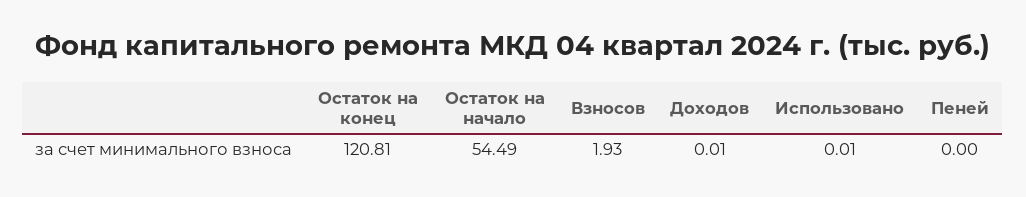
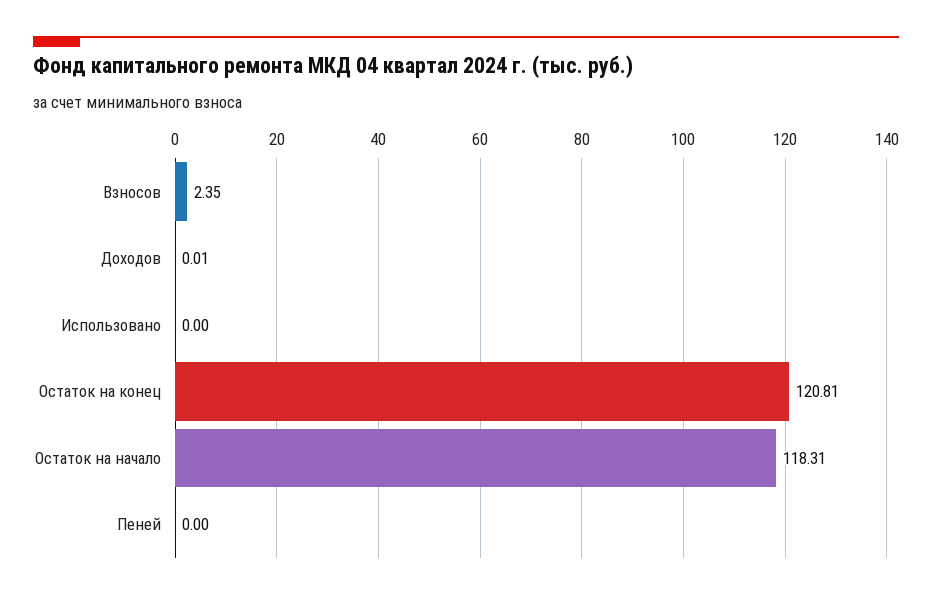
Остаток на начало: 54.49 -> 118.31
Взносов: 1.93 -> 2.35
Использовано: 0.01 -> 0

